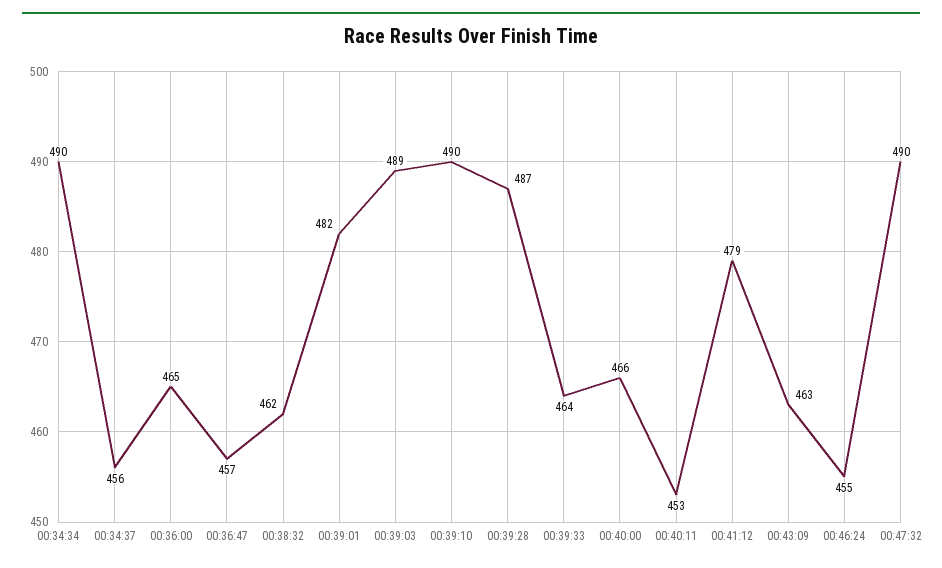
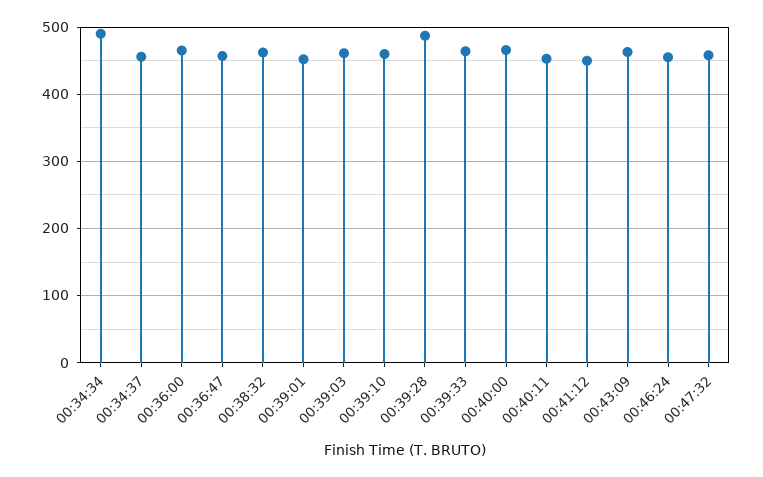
00:39:01: 482 -> 450
00:39:03: 489 -> 460
00:39:10: 490 -> 460
00:41:12: 479 -> 450
00:47:32: 490 -> 460

